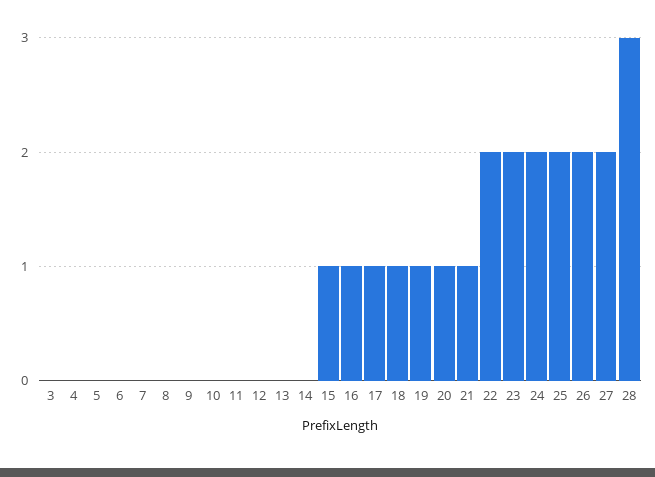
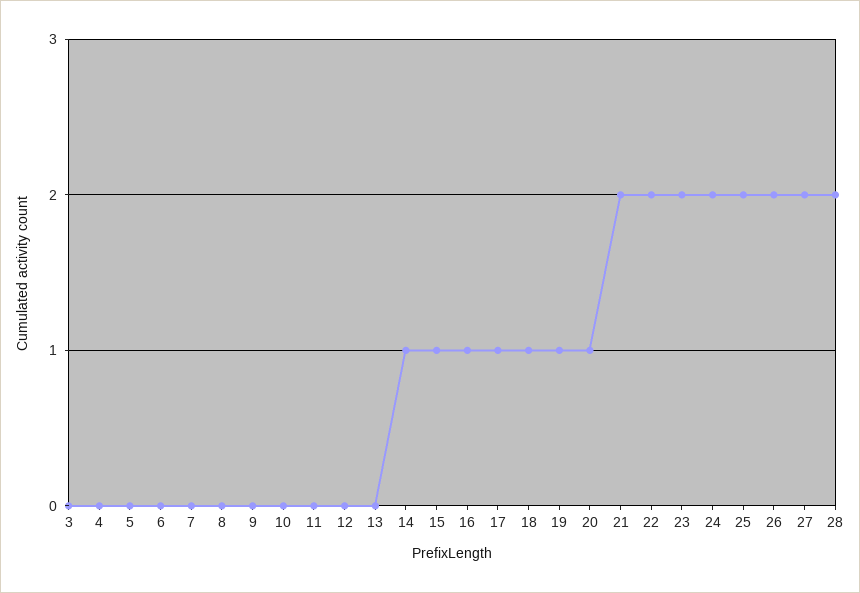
14: 0 -> 1
21: 1 -> 2
28: 3 -> 2

